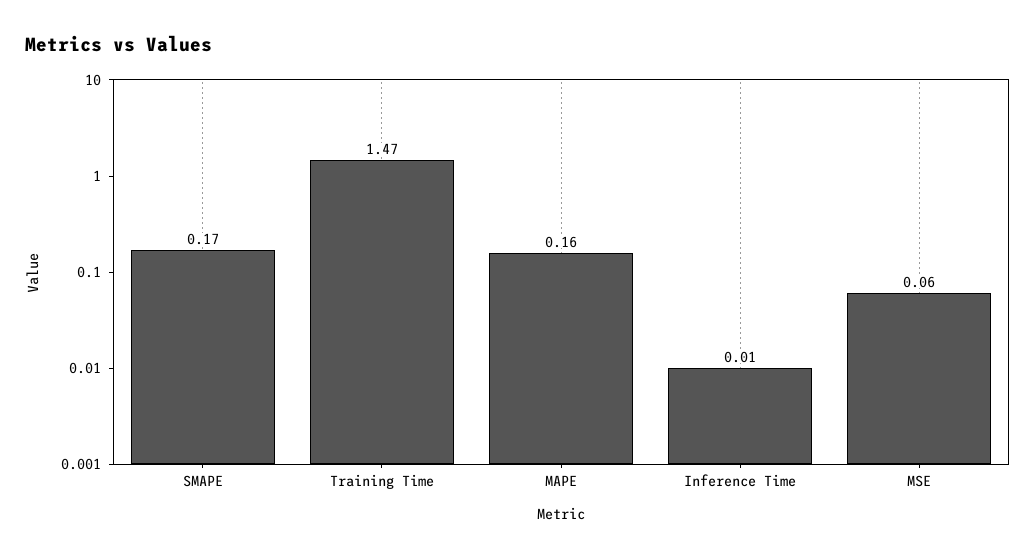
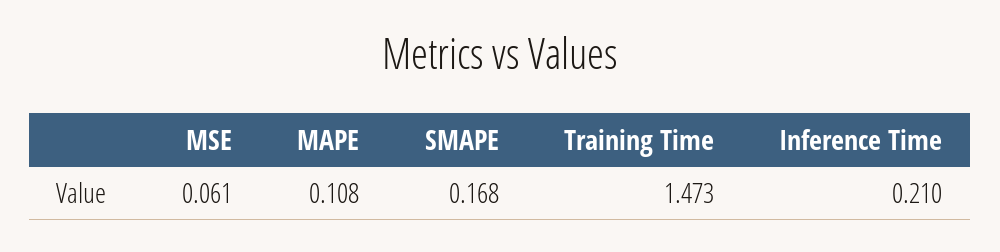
MAPE: 0.16 -> 0.108
Inference Time: 0.01 -> 0.21

